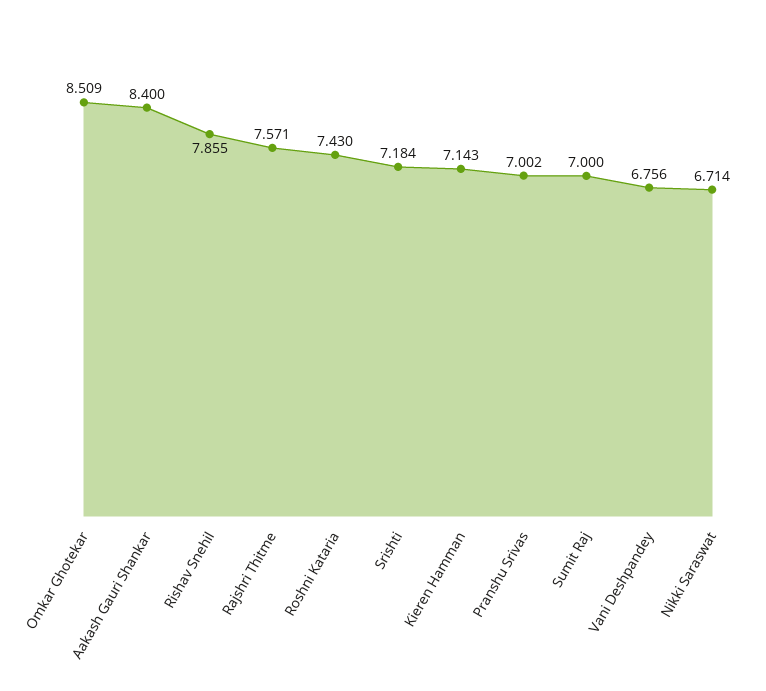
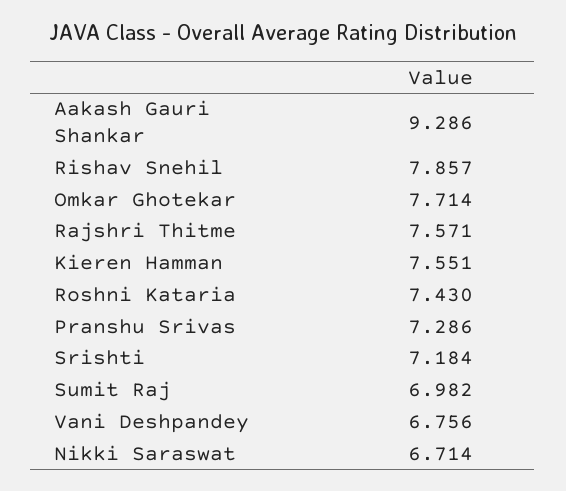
Omkar Ghotekar: 8.509 -> 7.714
Aakash Gauri Shankar: 8.4 -> 9.286
Rishav Snehil: 7.855 -> 7.857
Kieren Hamman: 7.143 -> 7.551
Pranshu Srivas: 7.002 -> 7.286
Sumit Raj: 7 -> 6.982

